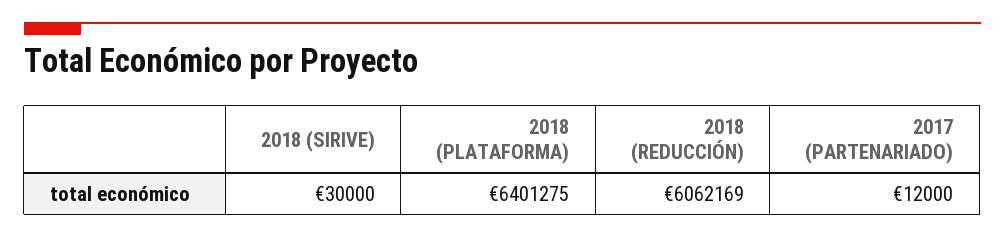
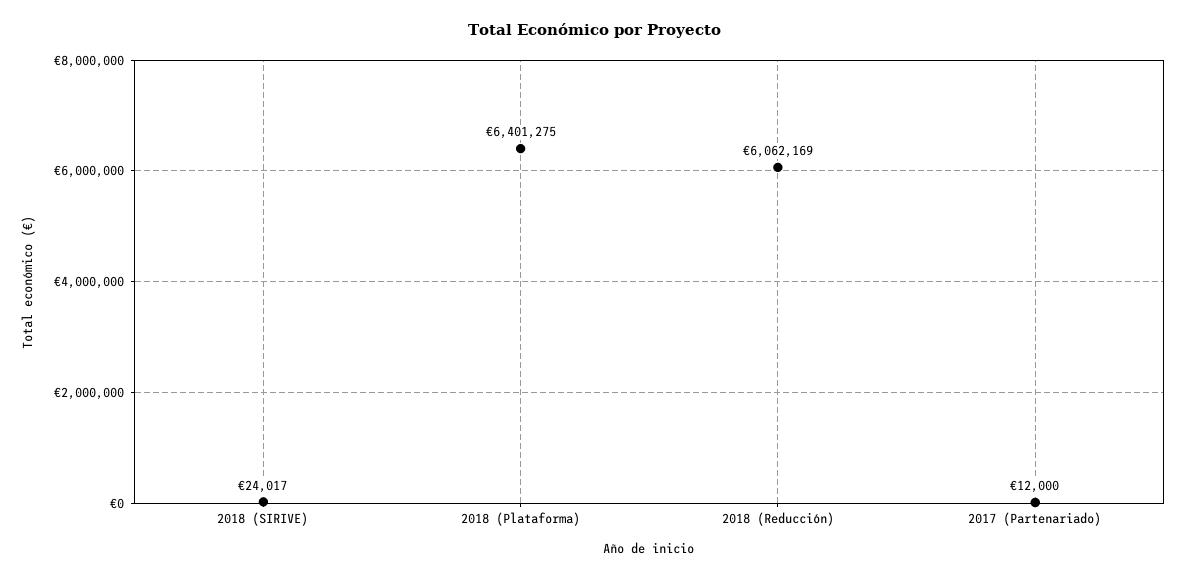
2018 (SIRIVE): 30000 -> 24017

